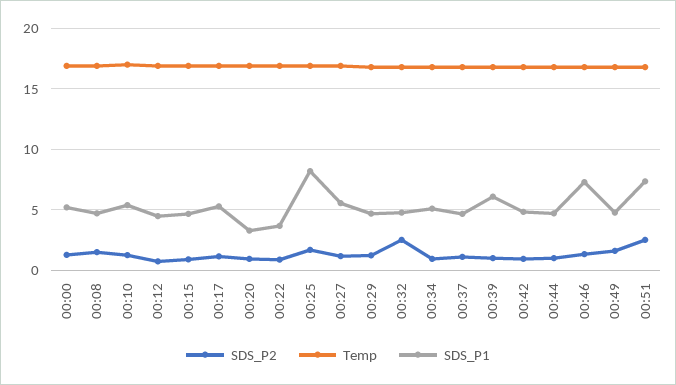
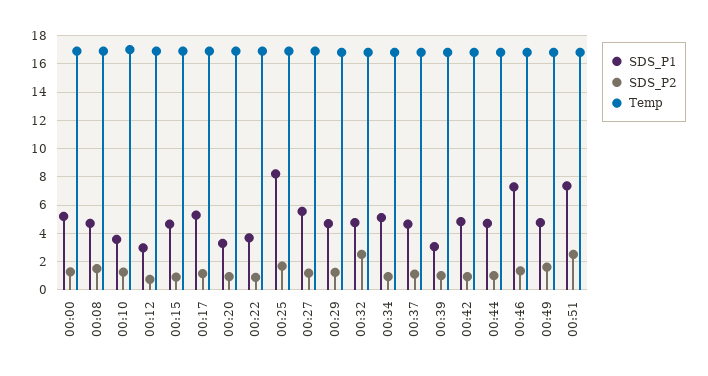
SDS_P1, 00:10: 5.5 -> 3.5
SDS_P1, 00:12: 4.5 -> 3
SDS_P1, 00:39: 6 -> 3

